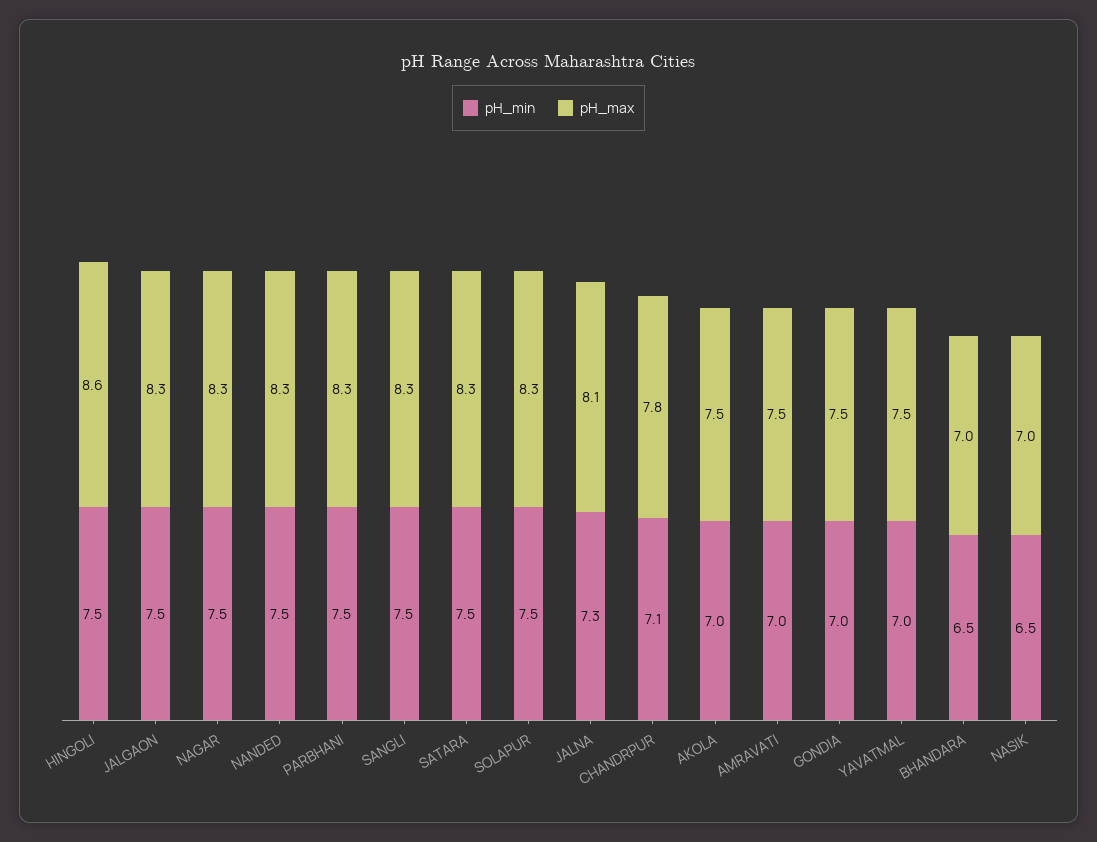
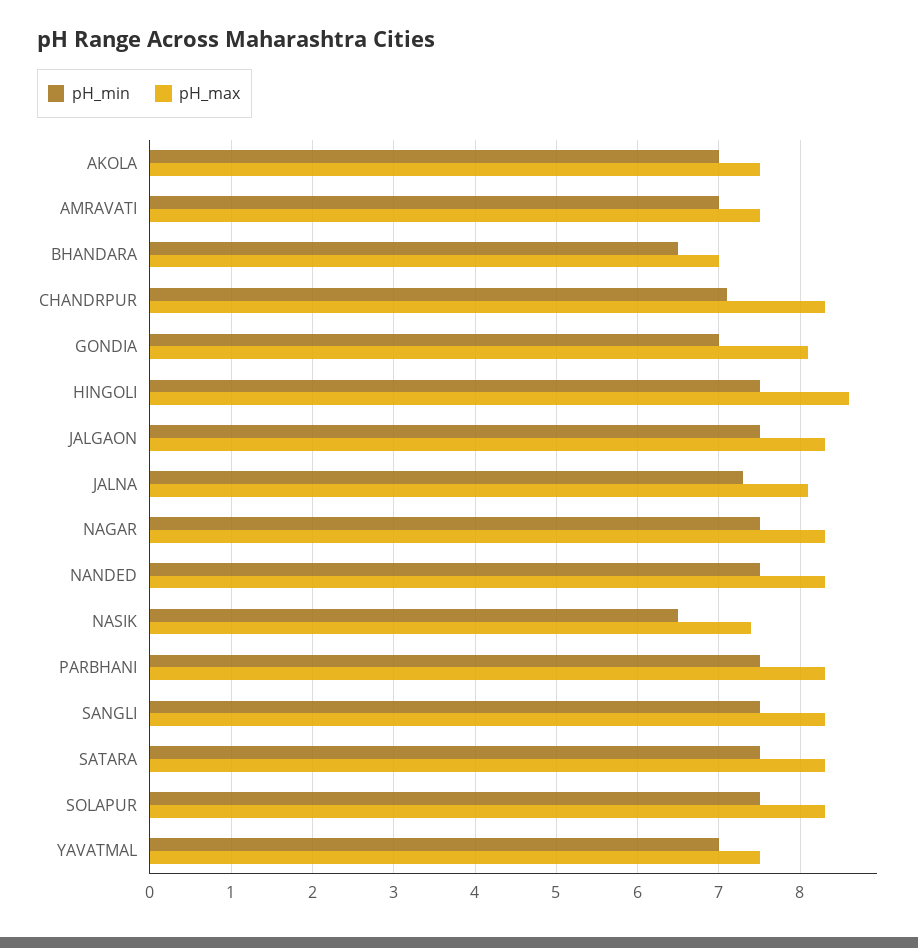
pH_max, CHANDRPUR: 7.8 -> 8.3
pH_max, GONDIA: 7.5 -> 8.1
pH_max, NASIK: 7 -> 7.4

